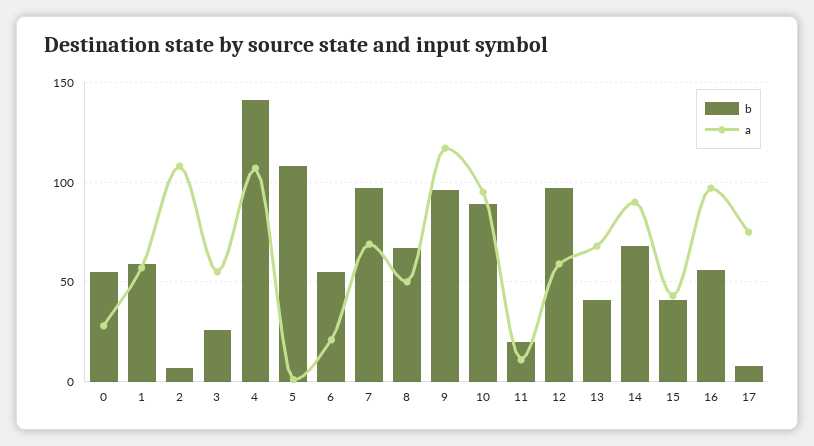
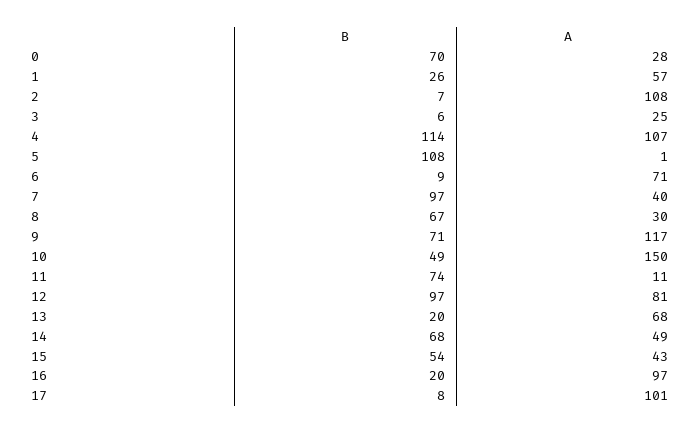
b, 0: 55 -> 70
b, 1: 60 -> 26
b, 3: 25 -> 6
a, 3: 55 -> 25
b, 4: 140 -> 114
b, 6: 55 -> 9
a, 6: 20 -> 71
a, 7: 70 -> 40
a, 8: 50 -> 30
b, 9: 95 -> 71
b, 10: 90 -> 49
a, 10: 95 -> 150
b, 11: 20 -> 74
a, 12: 60 -> 81
b, 13: 40 -> 20
a, 14: 90 -> 49
b, 15: 40 -> 54
b, 16: 55 -> 20
a, 17: 75 -> 101

